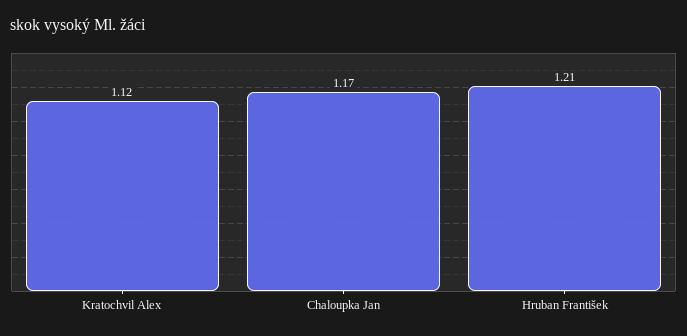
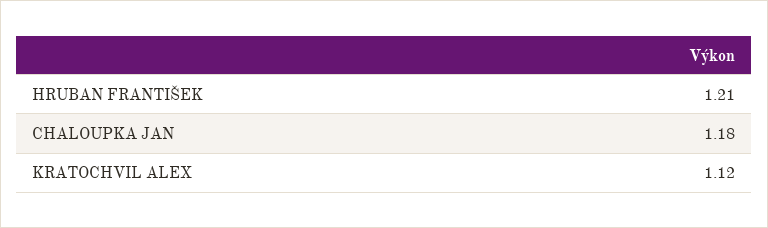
Chaloupka Jan: 1.17 -> 1.18

